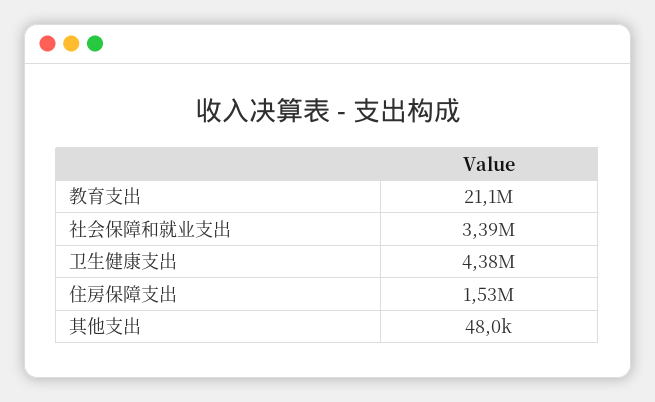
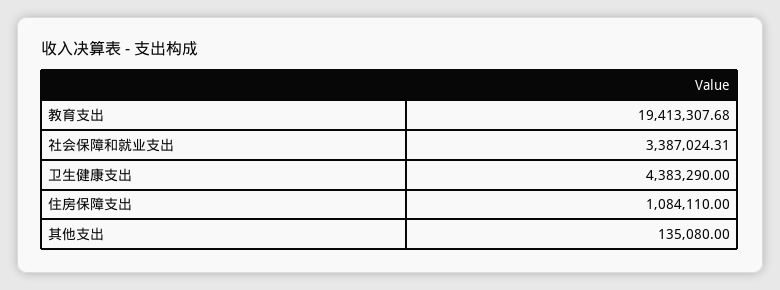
教育支出: 21100000 -> 19413307.68
住房保障支出: 1530000 -> 1084110
其他支出: 48000 -> 135080

